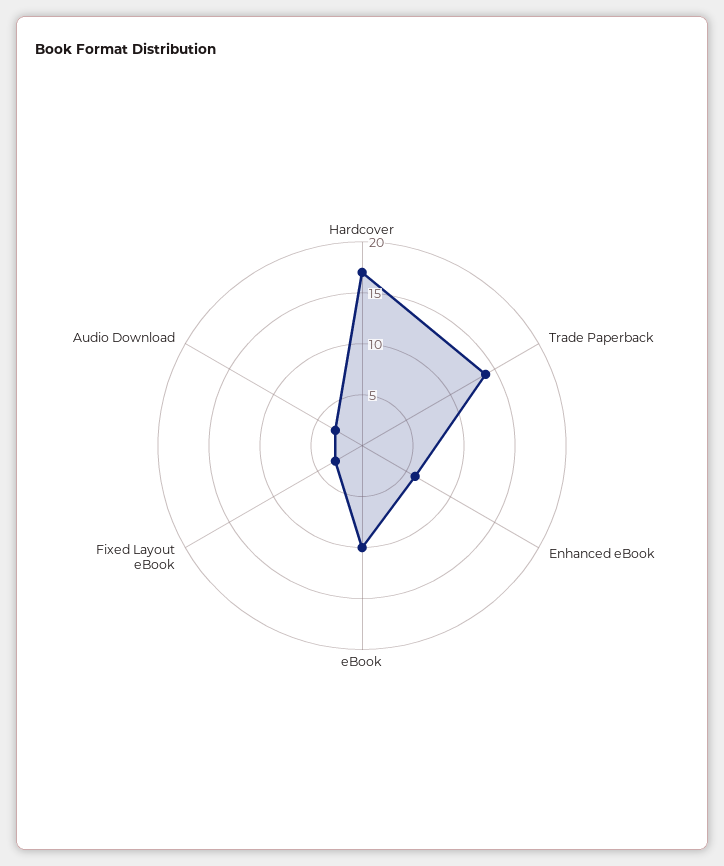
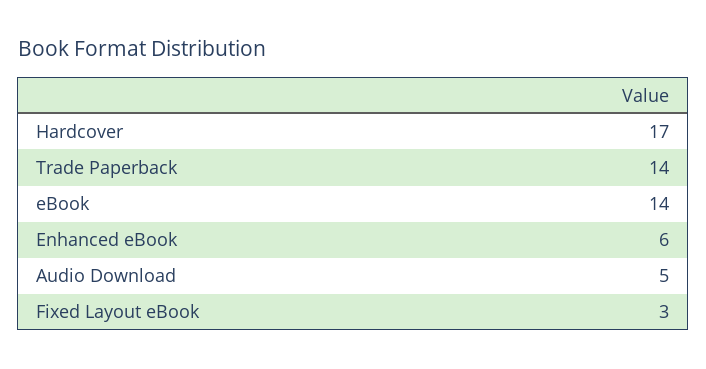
eBook: 10 -> 14
Audio Download: 3 -> 5

